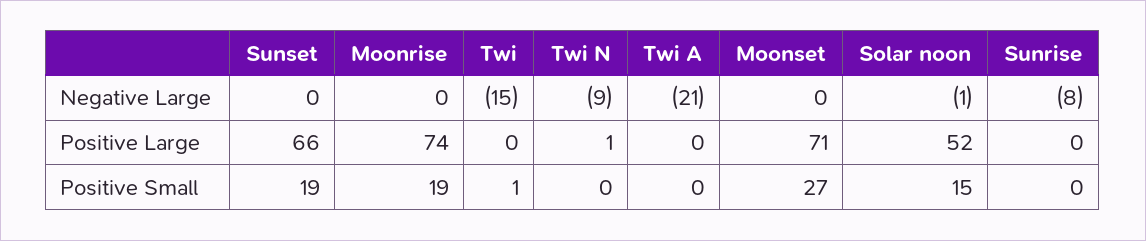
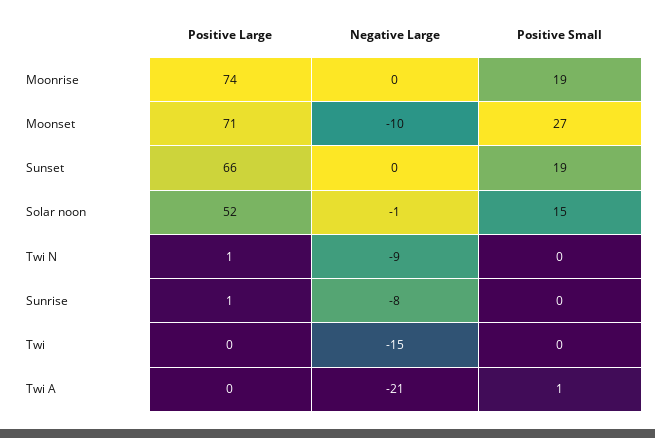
Moonset, Negative Large: 0 -> -10
Sunrise, Positive Large: 0 -> 1
Twi, Positive Small: 1 -> 0
Twi A, Positive Small: 0 -> 1

